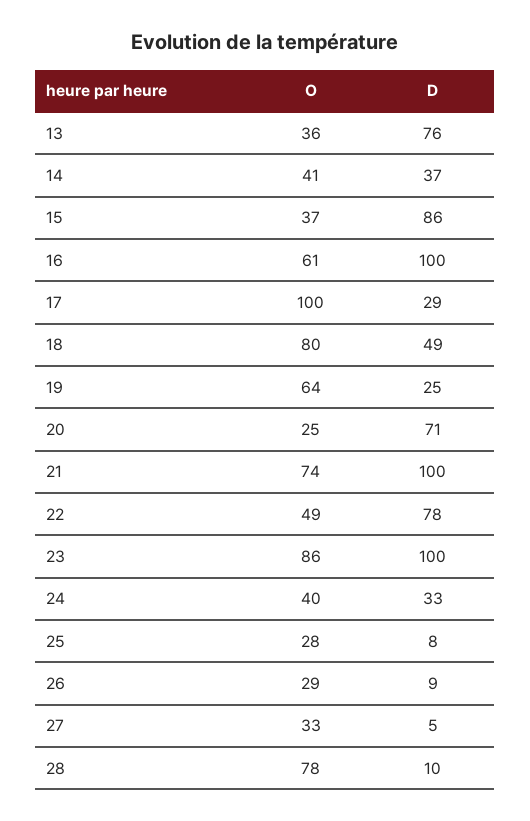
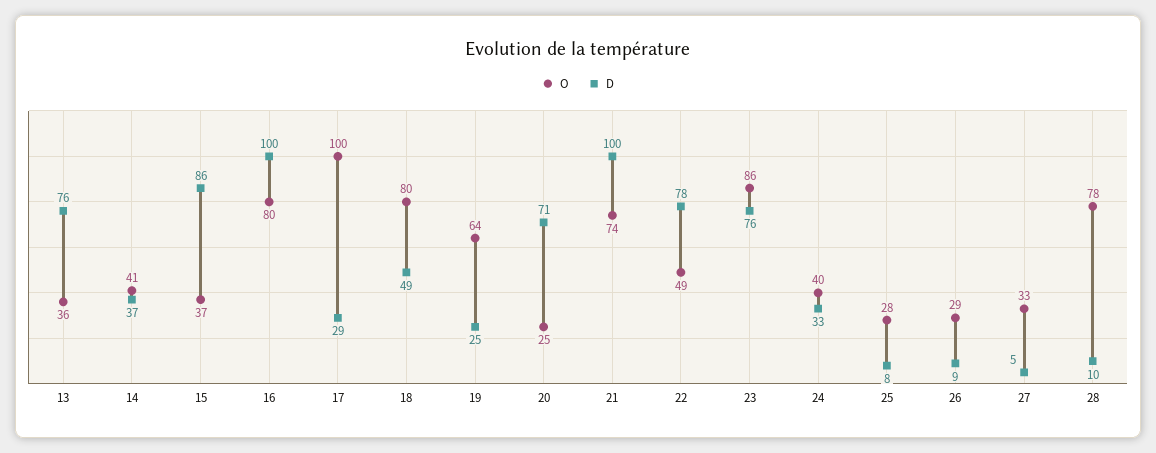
O, 16: 61 -> 80
D, 23: 100 -> 76

